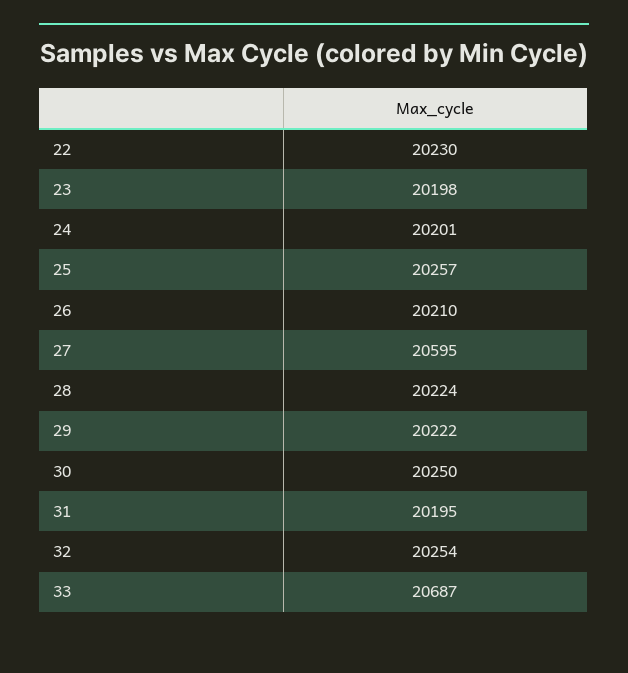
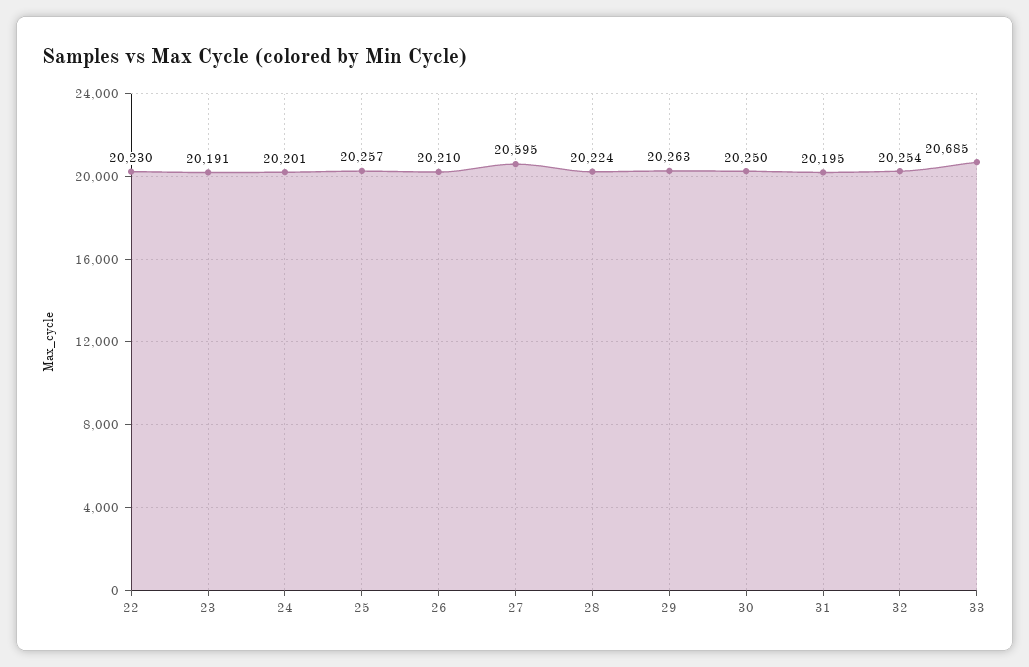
23: 20198 -> 20191
29: 20222 -> 20263
33: 20687 -> 20685

